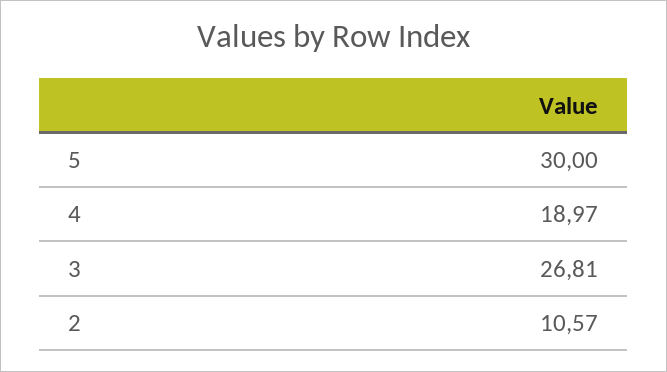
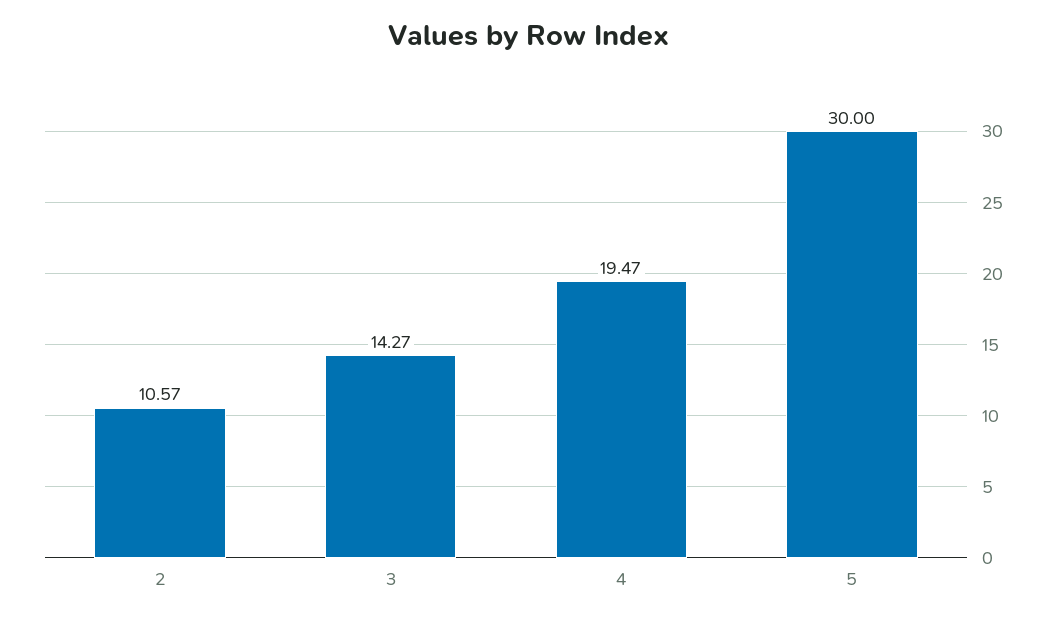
4: 18.97 -> 19.47
3: 26.81 -> 14.27

